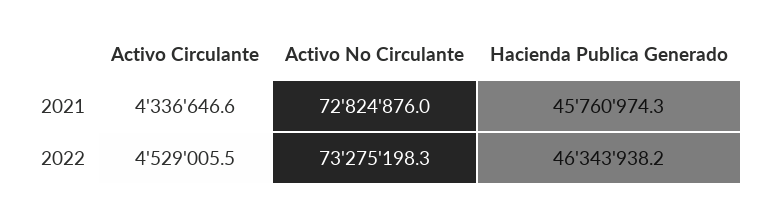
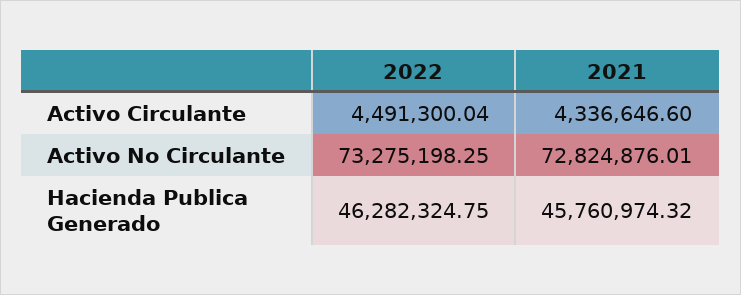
Activo Circulante, 2022: 4529005.5 -> 4491300.04
Hacienda Publica Generado, 2022: 46343938.2 -> 46282324.75

